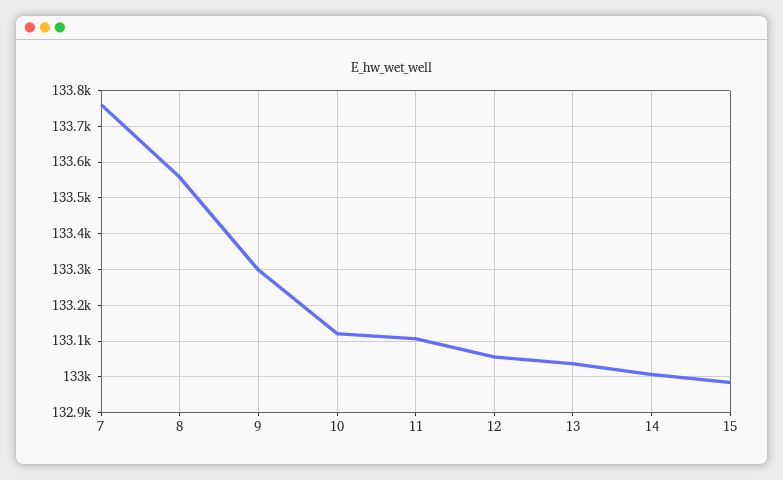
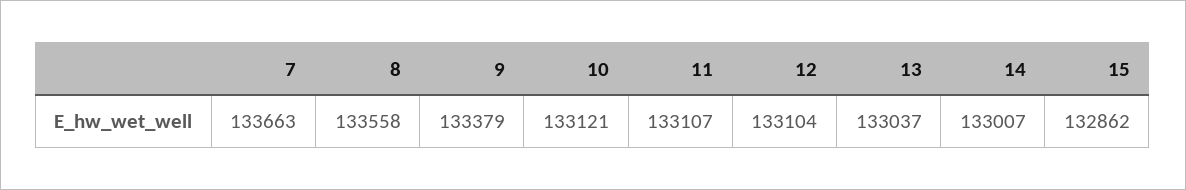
7: 133760 -> 133663
9: 133300 -> 133379
12: 133060 -> 133104
15: 132980 -> 132862

